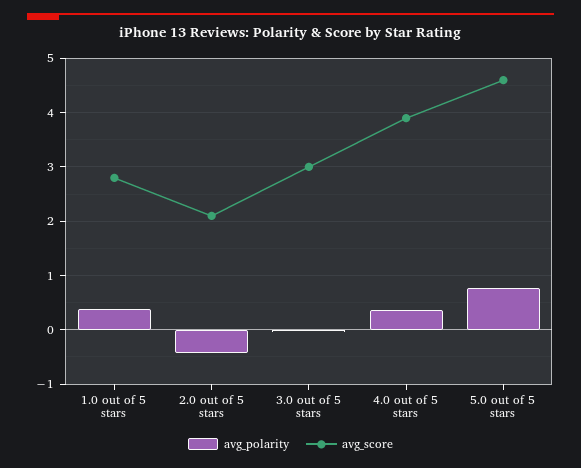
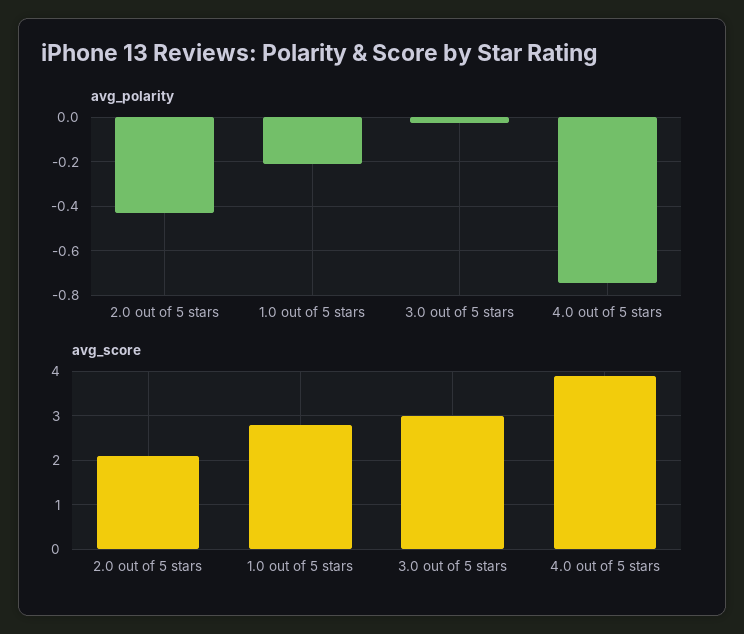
avg_polarity, 1.0 out of 5 stars: 0.4 -> -0.2
avg_polarity, 4.0 out of 5 stars: 0.4 -> -0.75
avg_polarity, 5.0 out of 5 stars: 0.8 -> none
avg_score, 5.0 out of 5 stars: 4.6 -> none

